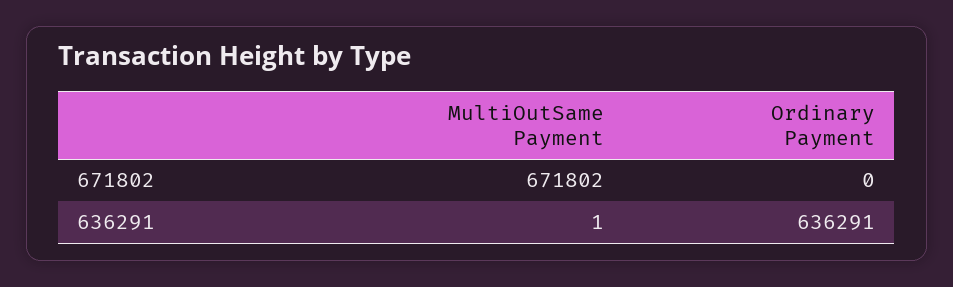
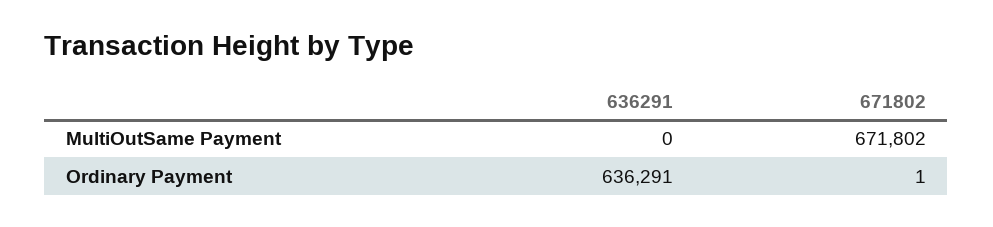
Ordinary Payment, 671802: 0 -> 1
MultiOutSame Payment, 636291: 1 -> 0

